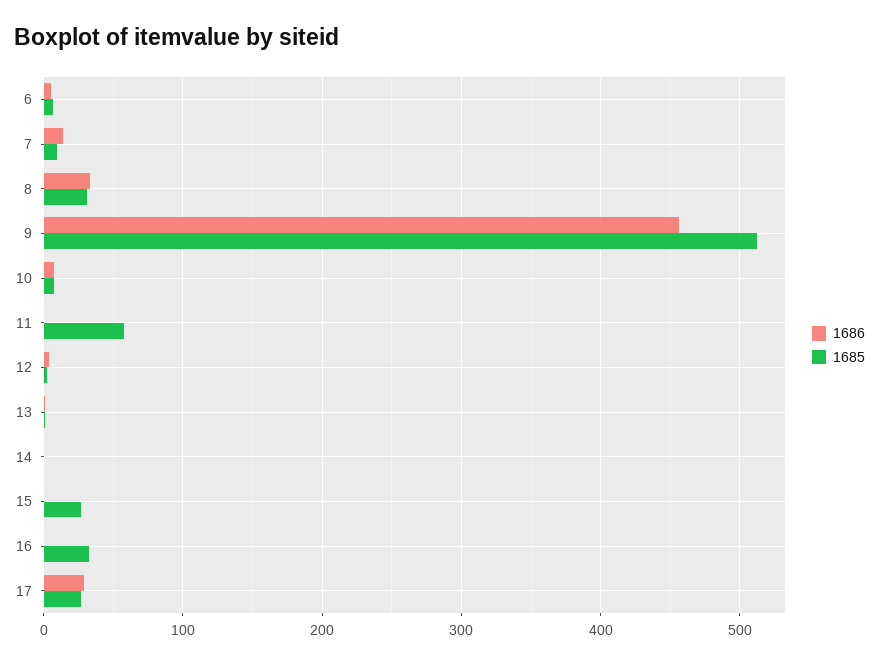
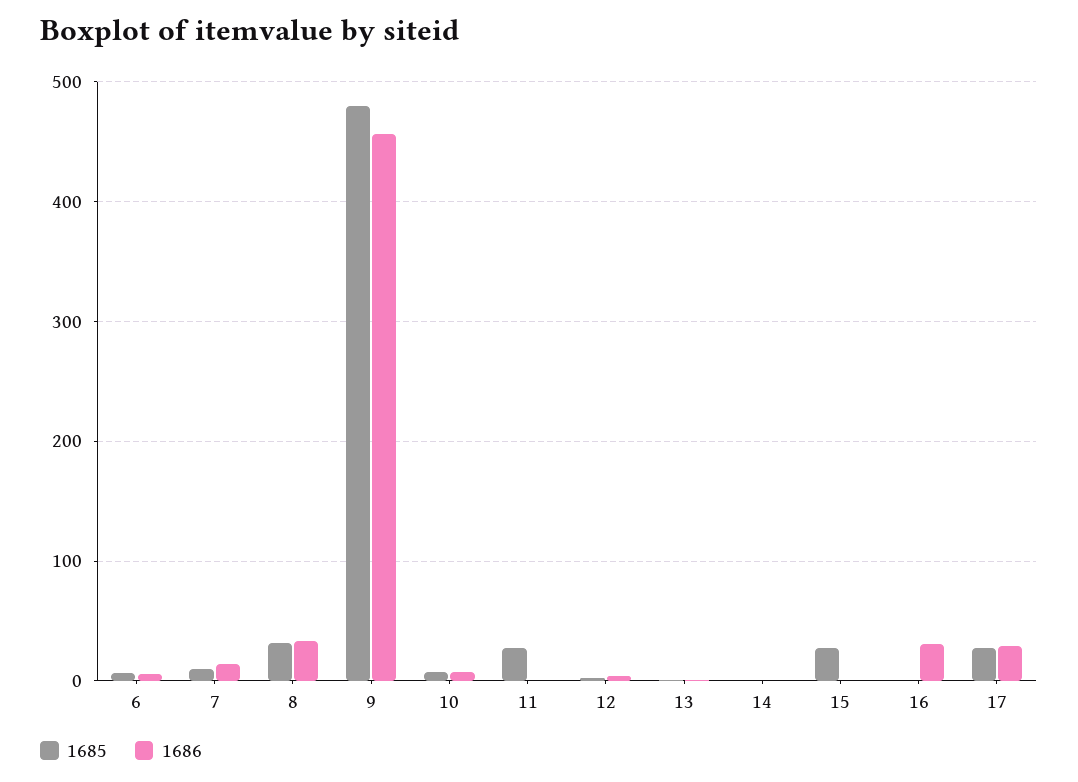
1685, 9: 510 -> 480
1685, 11: 60 -> 30
1686, 16: 0 -> 30
1685, 16: 30 -> 0

